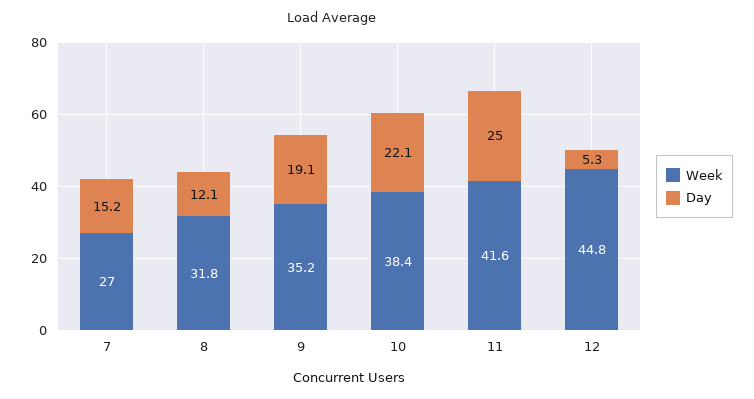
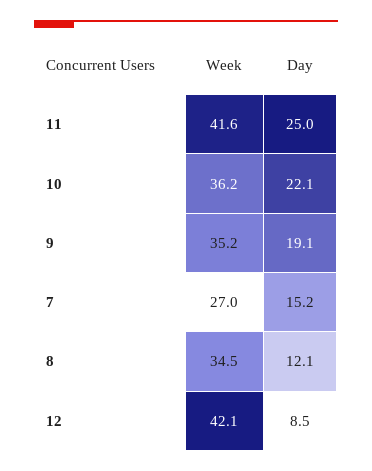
Week, 8: 31.8 -> 34.5
Week, 10: 38.4 -> 36.2
Week, 12: 44.8 -> 42.1
Day, 12: 5.3 -> 8.5

